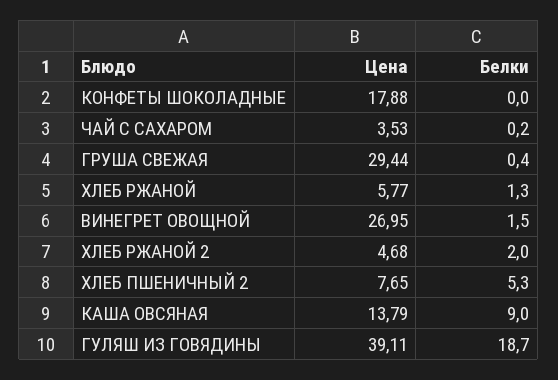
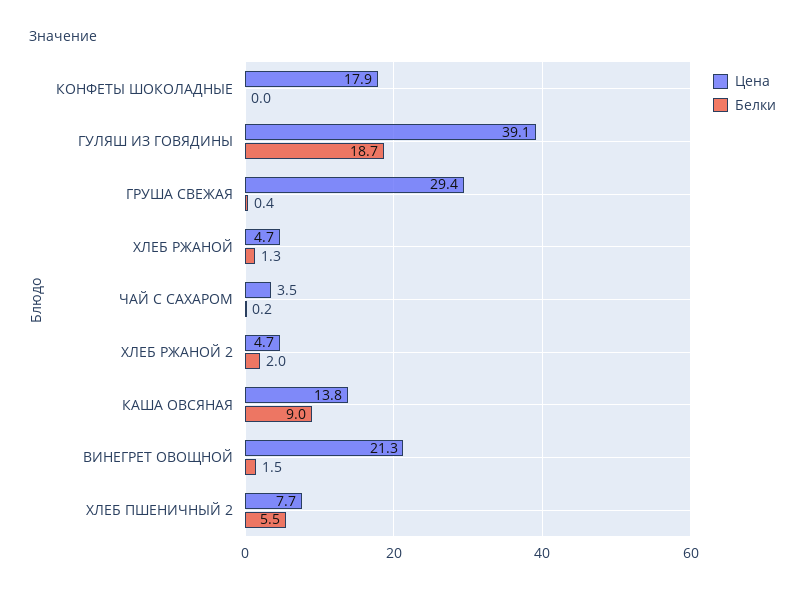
Цена, ХЛЕБ РЖАНОЙ: 5.77 -> 4.7
Цена, ВИНЕГРЕТ ОВОЩНОЙ: 26.95 -> 21.3
Белки, ХЛЕБ ПШЕНИЧНЫЙ 2: 5.3 -> 5.5

